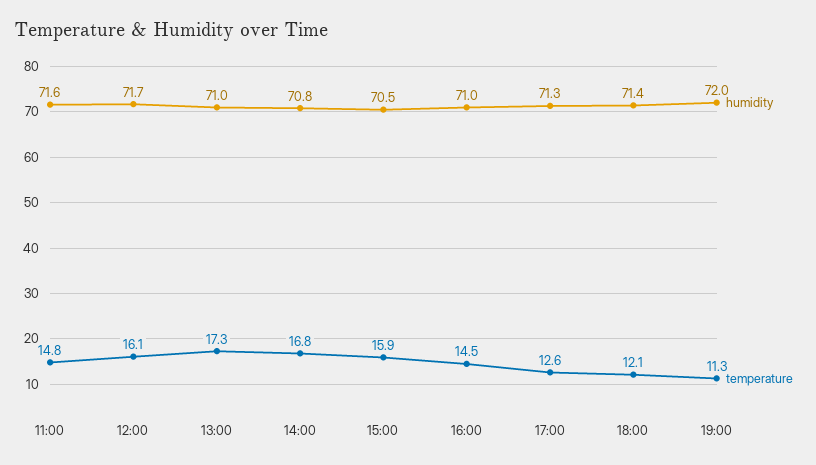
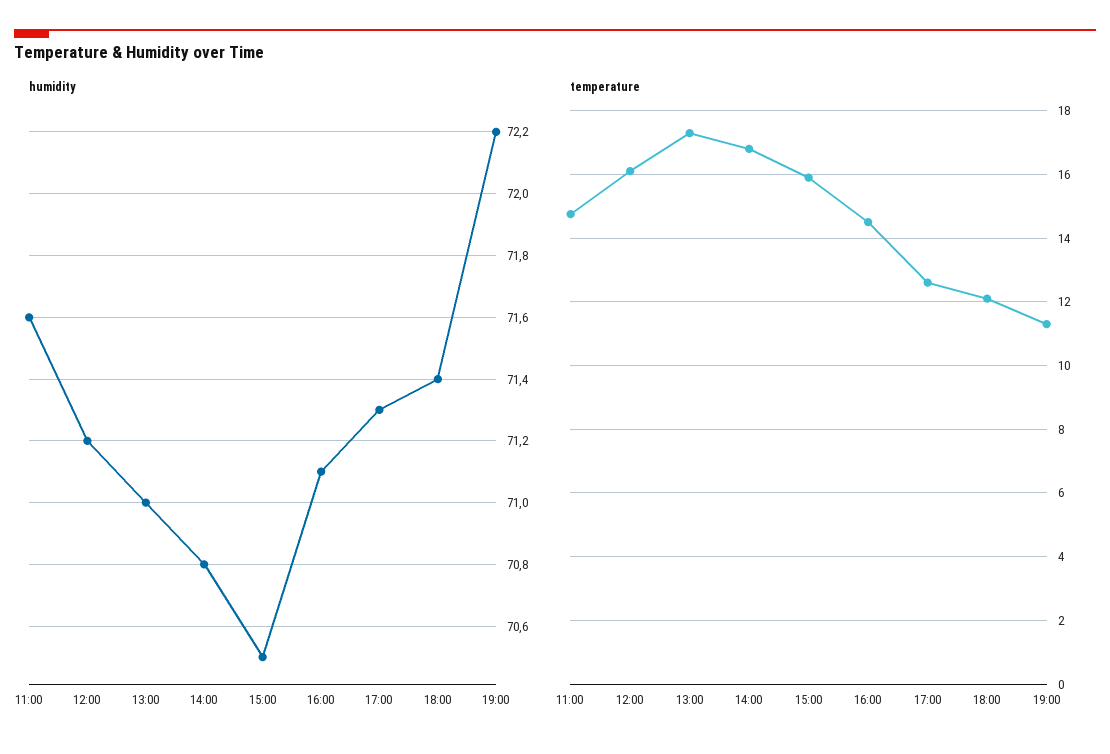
humidity, 12:00: 71.7 -> 71.2
humidity, 16:00: 71 -> 71.1
humidity, 19:00: 72 -> 72.2

